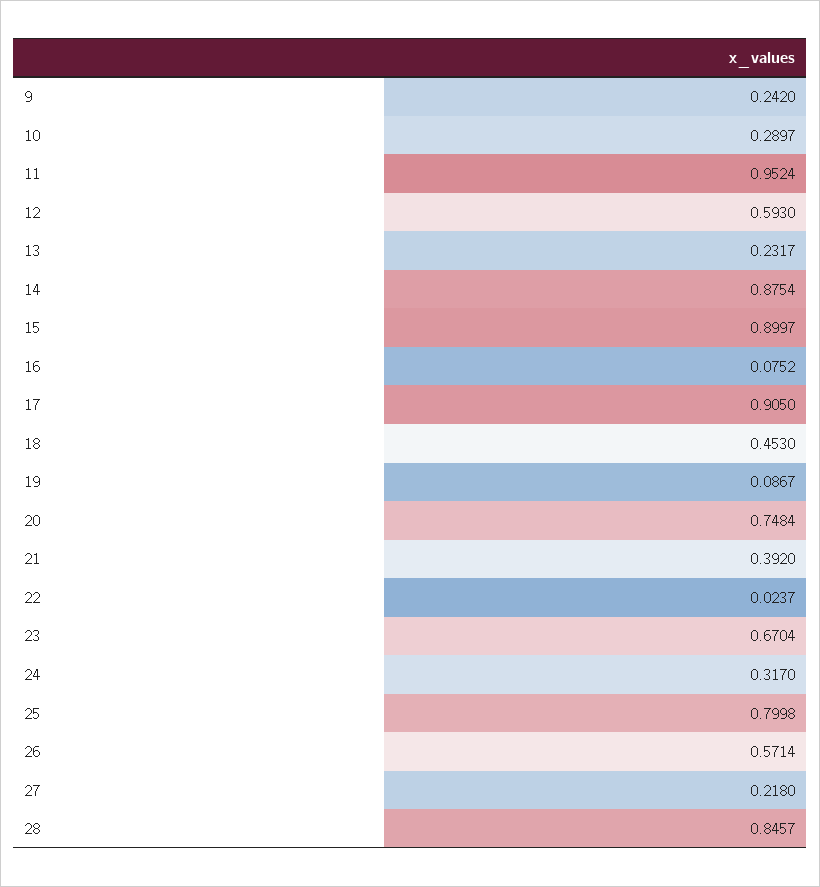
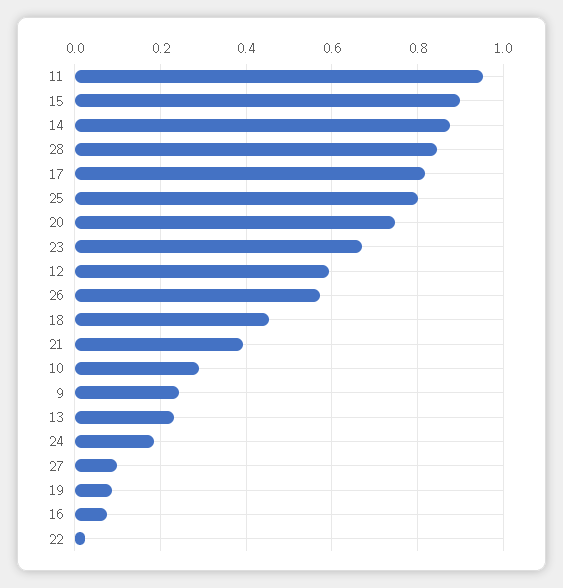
17: 0.905 -> 0.82
24: 0.317 -> 0.18
27: 0.218 -> 0.1

